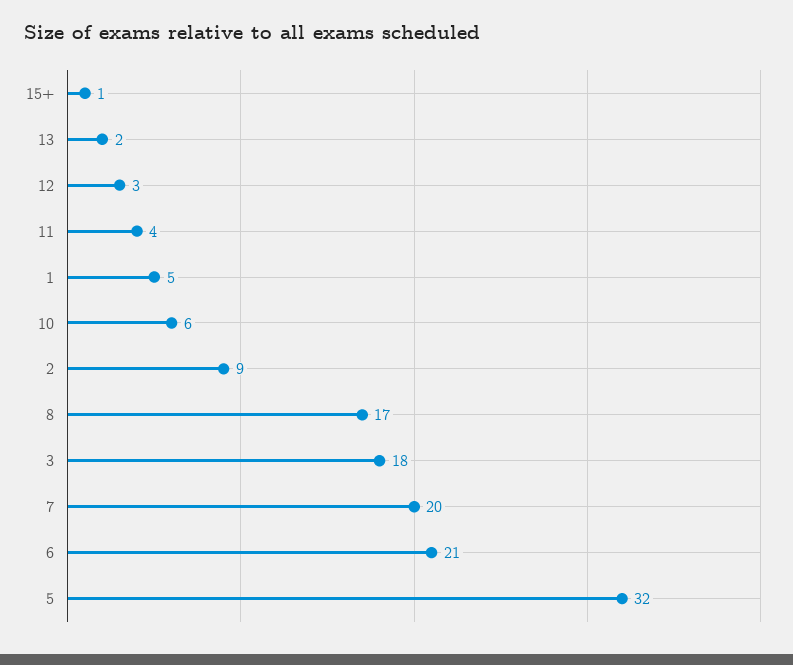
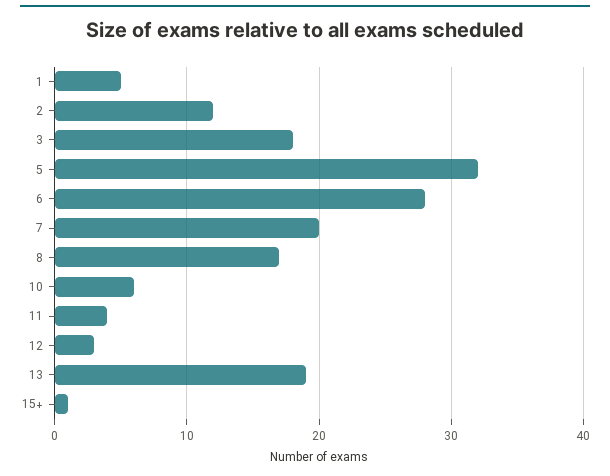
13: 2 -> 19
2: 9 -> 12
6: 21 -> 28

